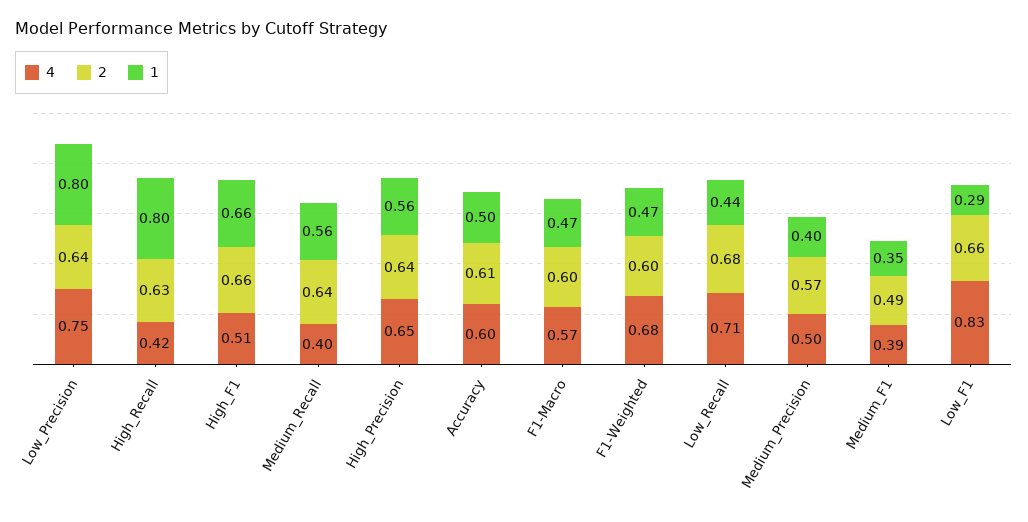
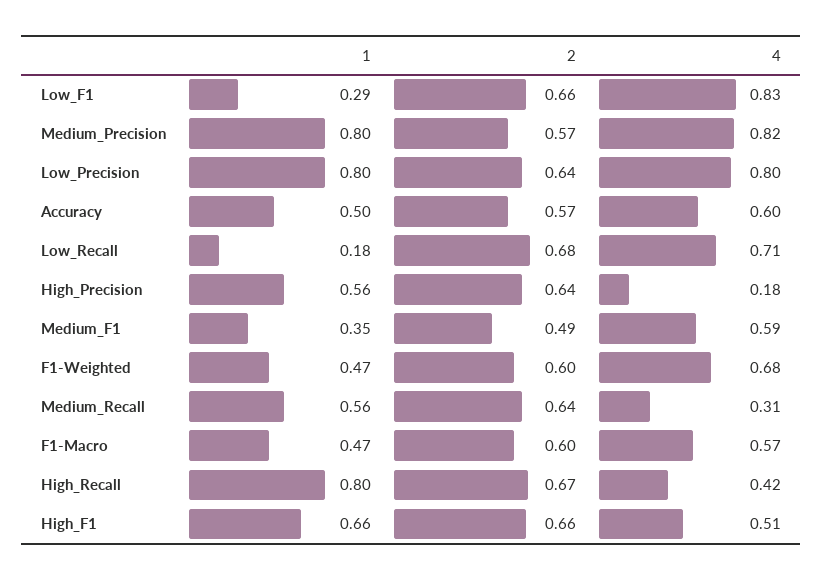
4, Low_Precision: 0.75 -> 0.8
2, High_Recall: 0.63 -> 0.67
4, Medium_Recall: 0.4 -> 0.31
4, High_Precision: 0.65 -> 0.18
2, Accuracy: 0.61 -> 0.57
1, Low_Recall: 0.44 -> 0.18
4, Medium_Precision: 0.5 -> 0.82
1, Medium_Precision: 0.4 -> 0.8
4, Medium_F1: 0.39 -> 0.59

